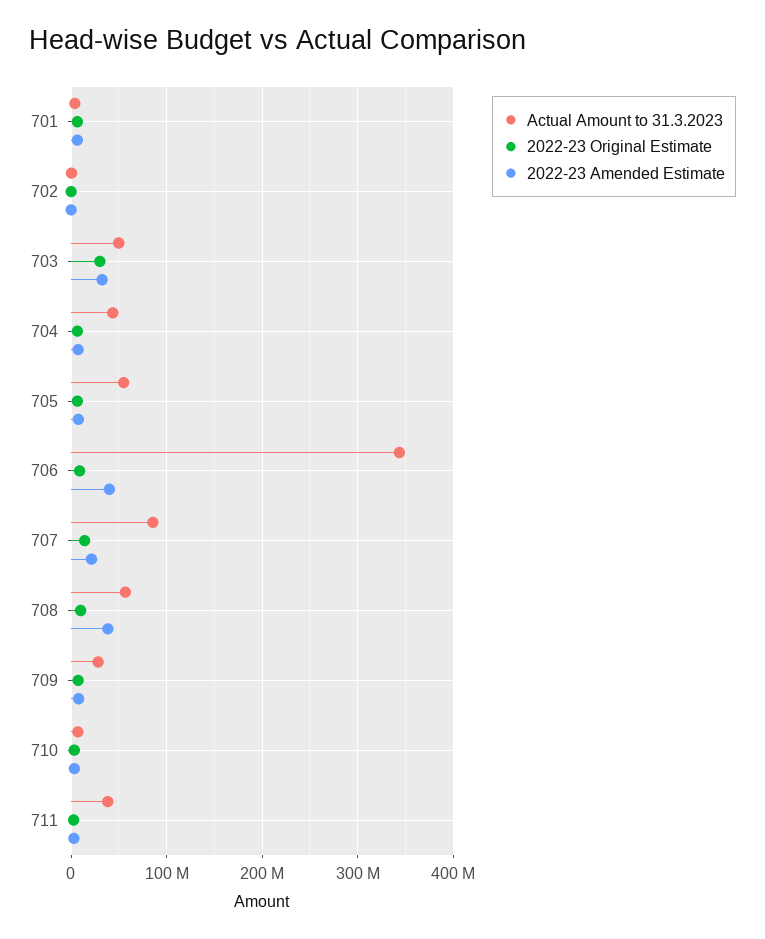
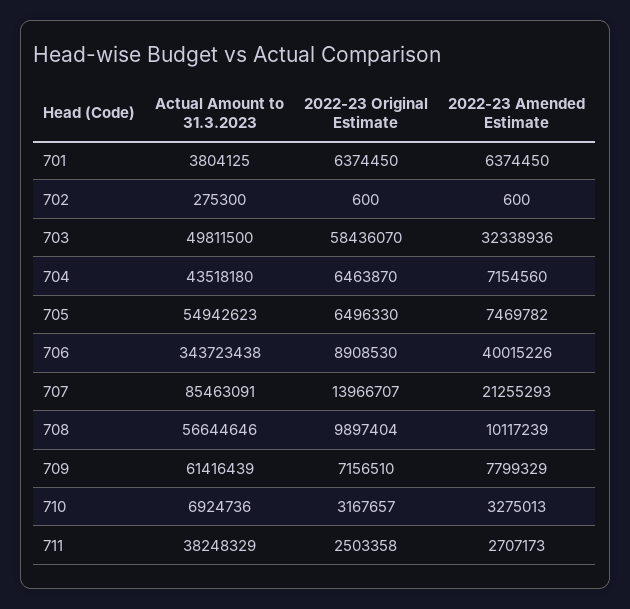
2022-23 Original Estimate, 703: 30000000 -> 58436070
2022-23 Amended Estimate, 708: 40000000 -> 10117239
Actual Amount to 31.3.2023, 709: 30000000 -> 61416439

